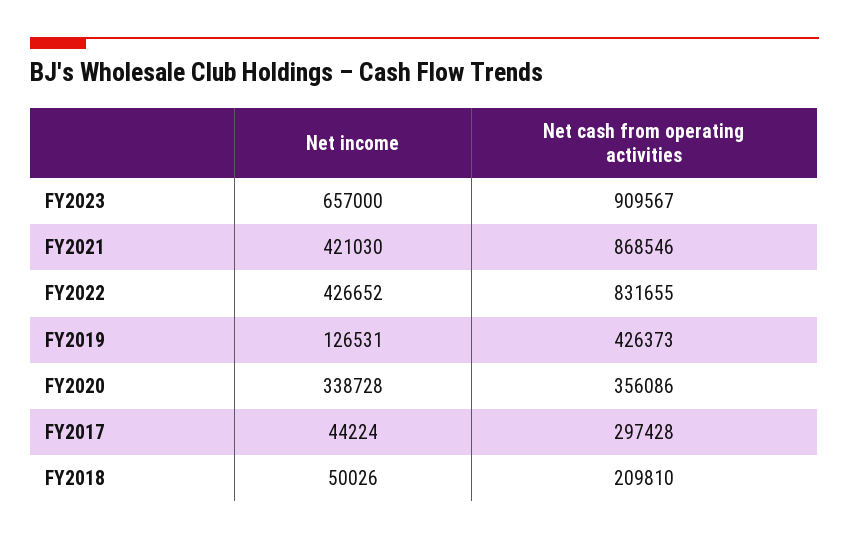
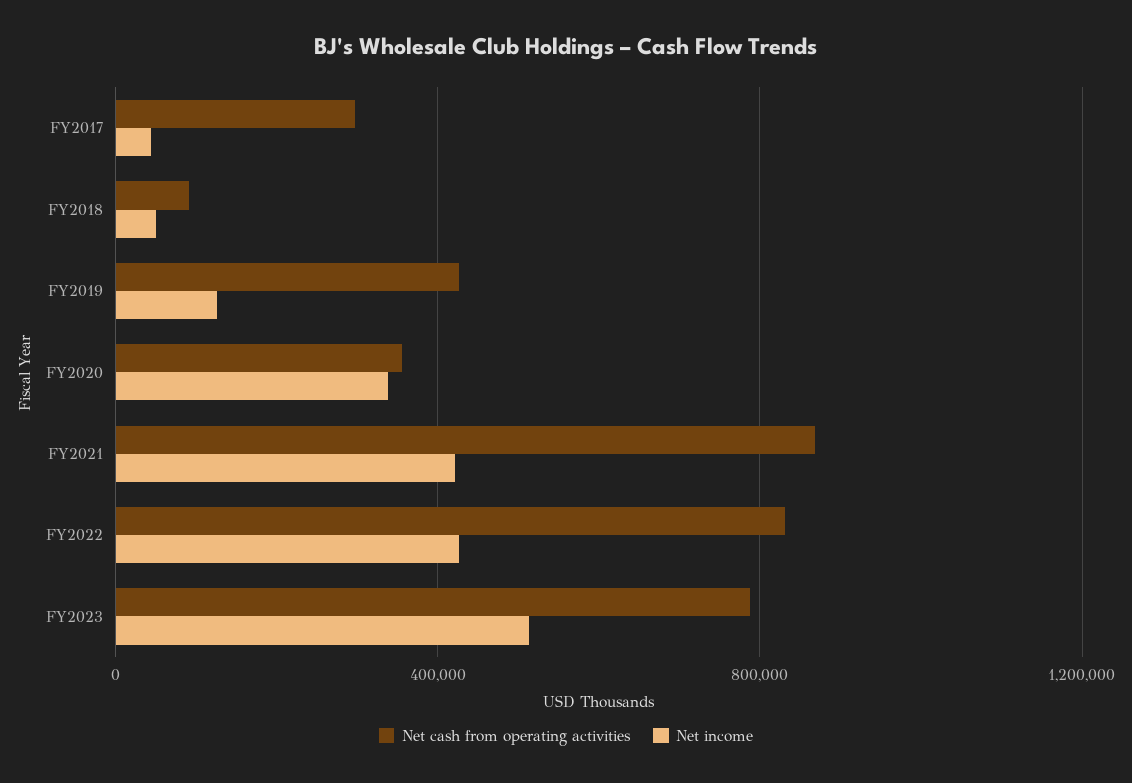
Net income, FY2023: 657000 -> 500000
Net cash from operating activities, FY2023: 909567 -> 800000
Net cash from operating activities, FY2018: 209810 -> 100000

